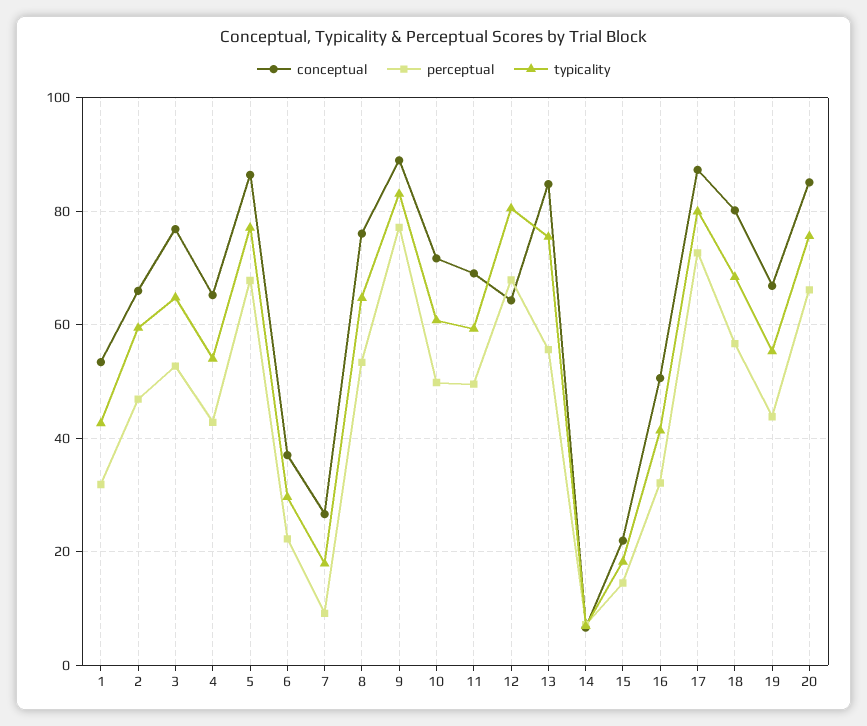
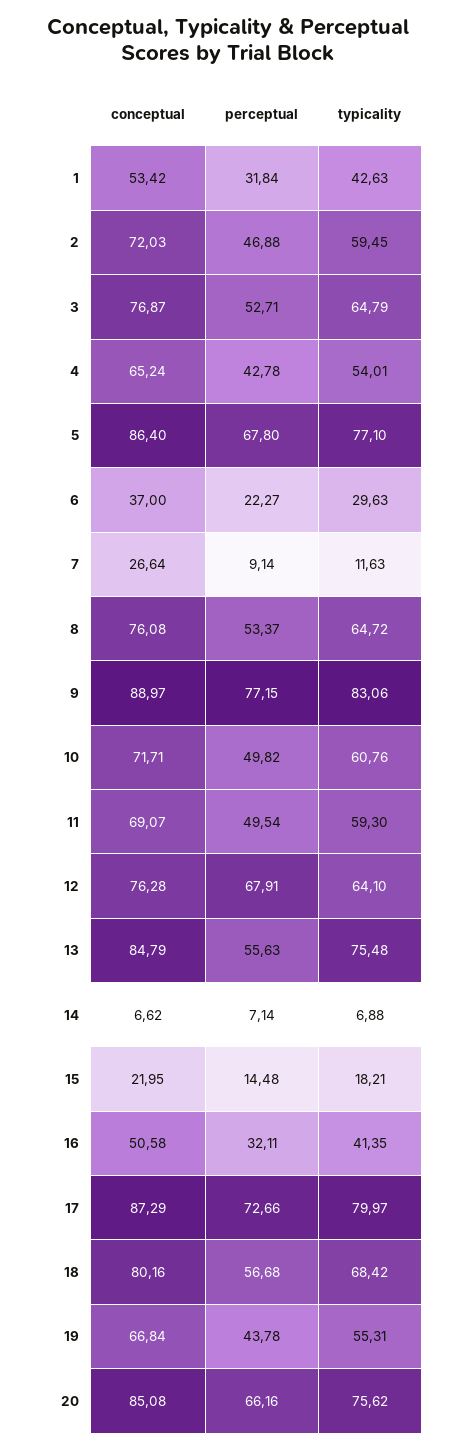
conceptual, 2: 66 -> 72.03
typicality, 7: 18 -> 11.63
conceptual, 12: 64 -> 76.28
typicality, 12: 80 -> 64.1

